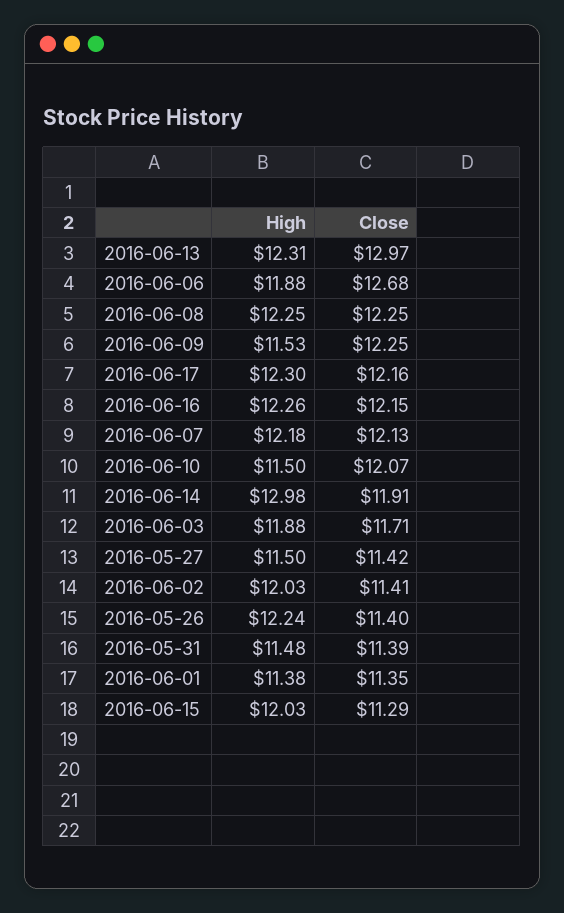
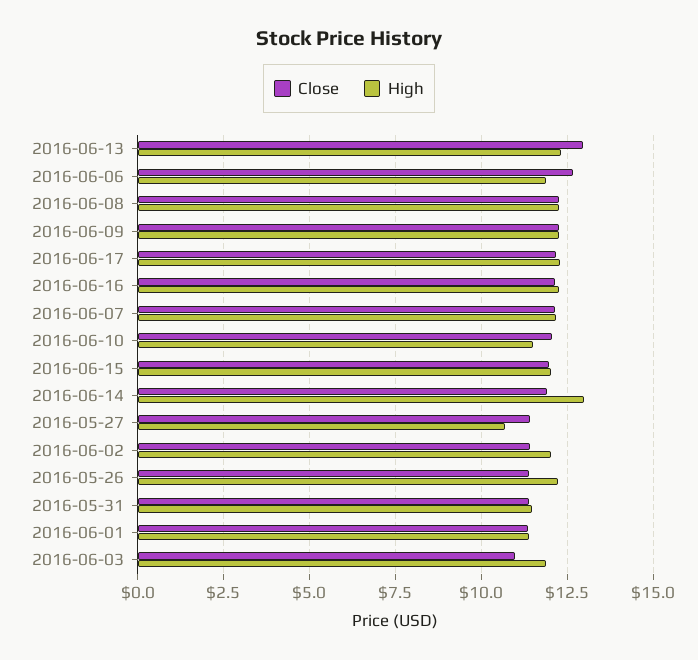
High, 2016-06-09: 11.53 -> 12.25
Close, 2016-06-03: 11.71 -> 11
High, 2016-05-27: 11.5 -> 10.75
Close, 2016-06-15: 11.29 -> 12

